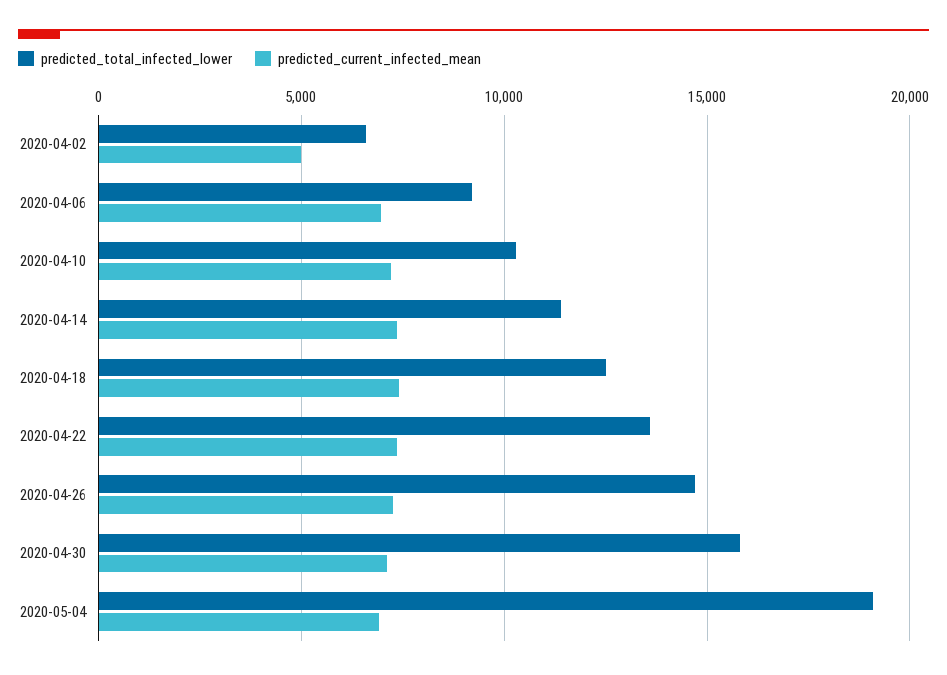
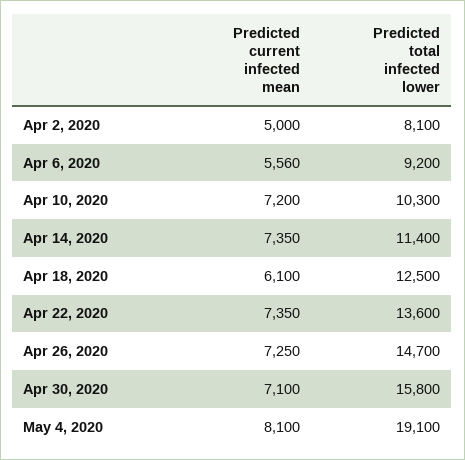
predicted_total_infected_lower, 2020-04-02: 6500 -> 8100
predicted_current_infected_mean, 2020-04-06: 7000 -> 5560
predicted_current_infected_mean, 2020-04-18: 7500 -> 6100
predicted_current_infected_mean, 2020-05-04: 7000 -> 8100

